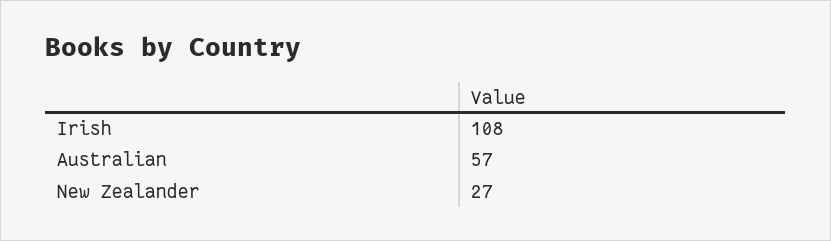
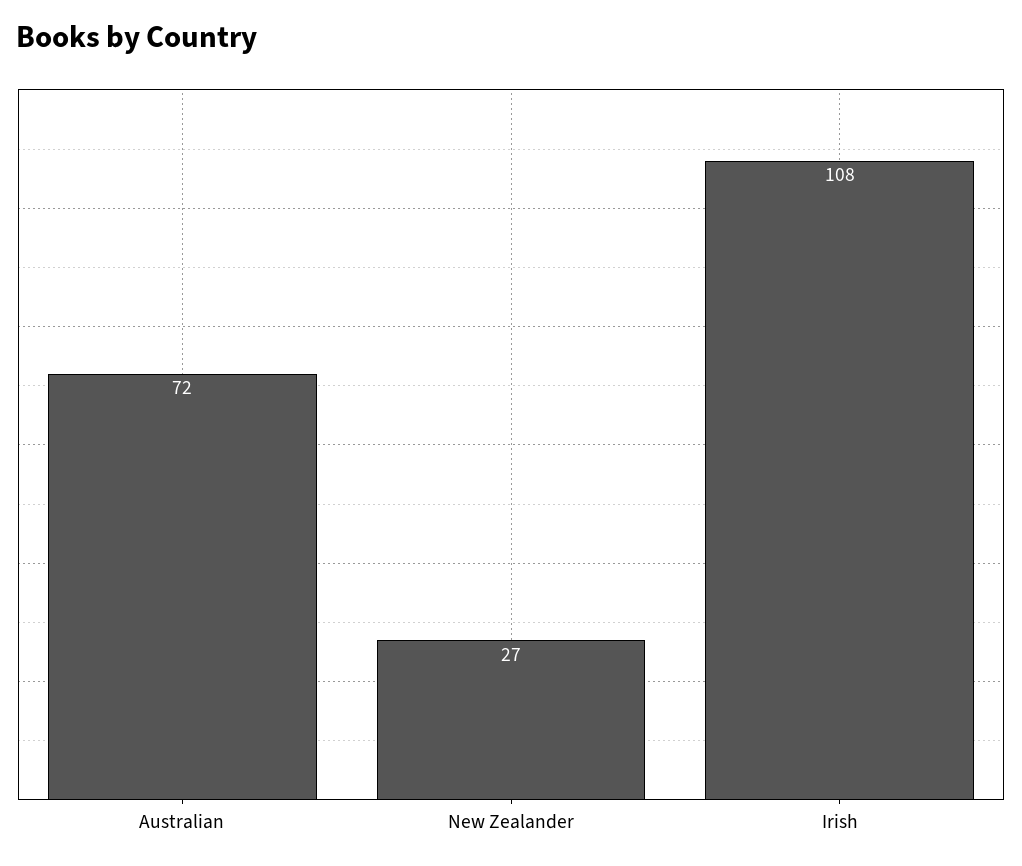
Australian: 57 -> 72

